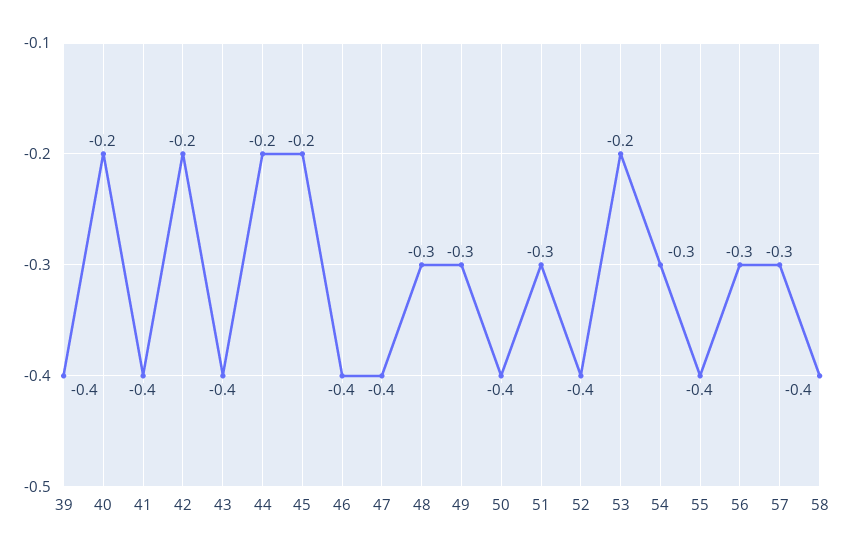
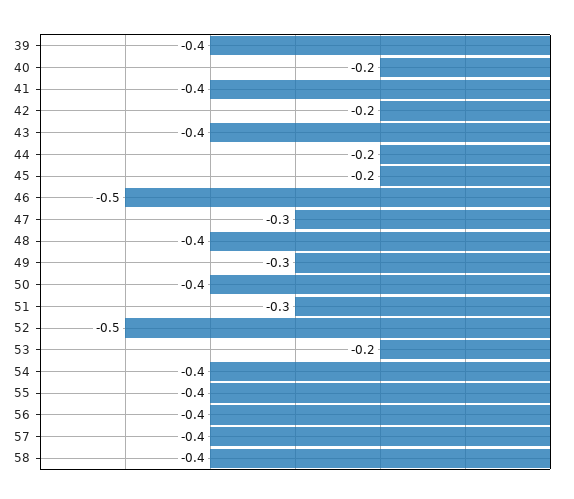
46: -0.4 -> -0.5
47: -0.4 -> -0.3
48: -0.3 -> -0.4
52: -0.4 -> -0.5
54: -0.3 -> -0.4
56: -0.3 -> -0.4
57: -0.3 -> -0.4

